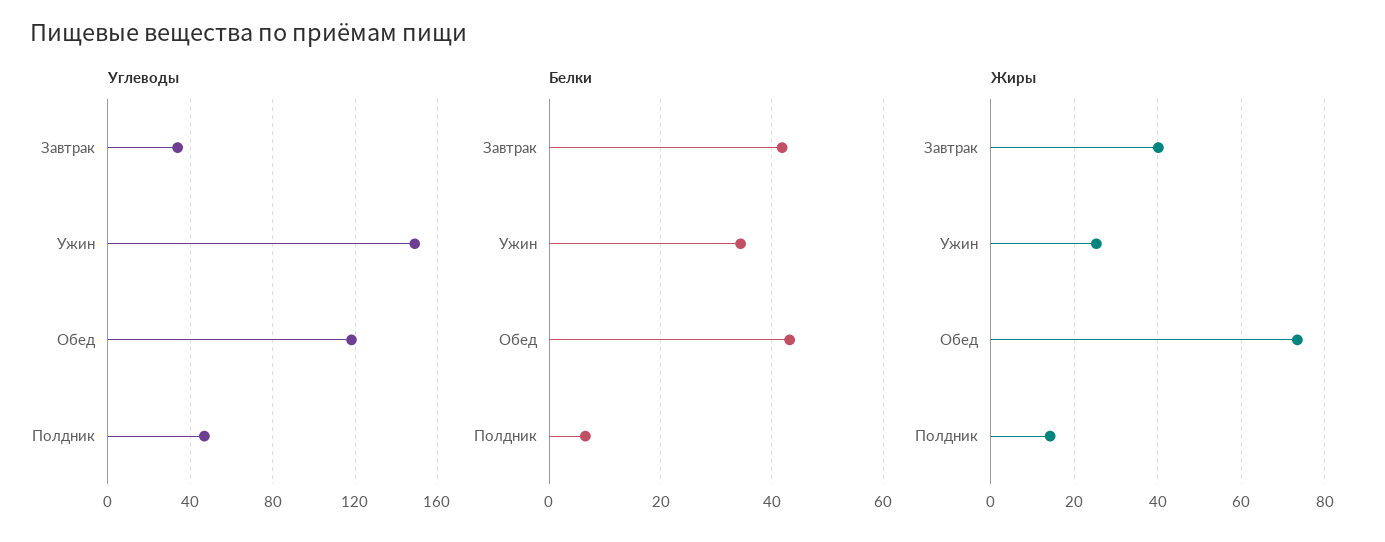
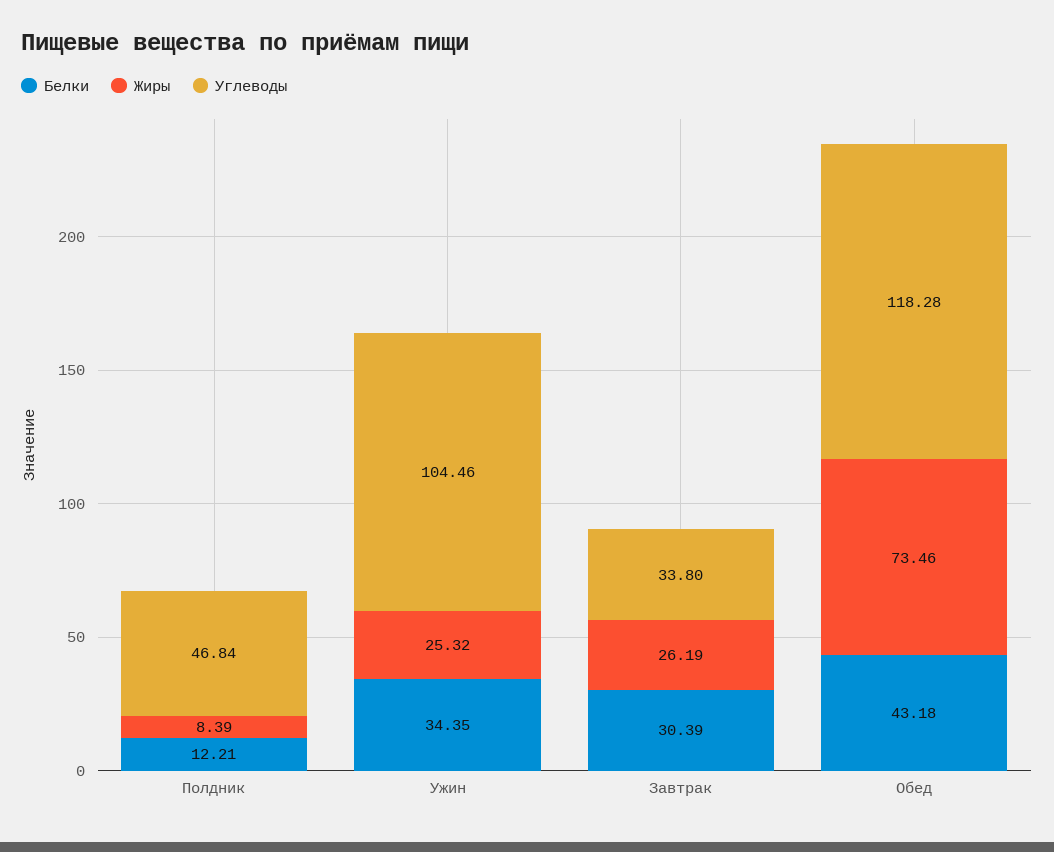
Углеводы, Ужин: 150 -> 104.46
Белки, Завтрак: 42 -> 30.39
Белки, Полдник: 6 -> 12.21
Жиры, Завтрак: 40 -> 26.19
Жиры, Полдник: 14 -> 8.39

